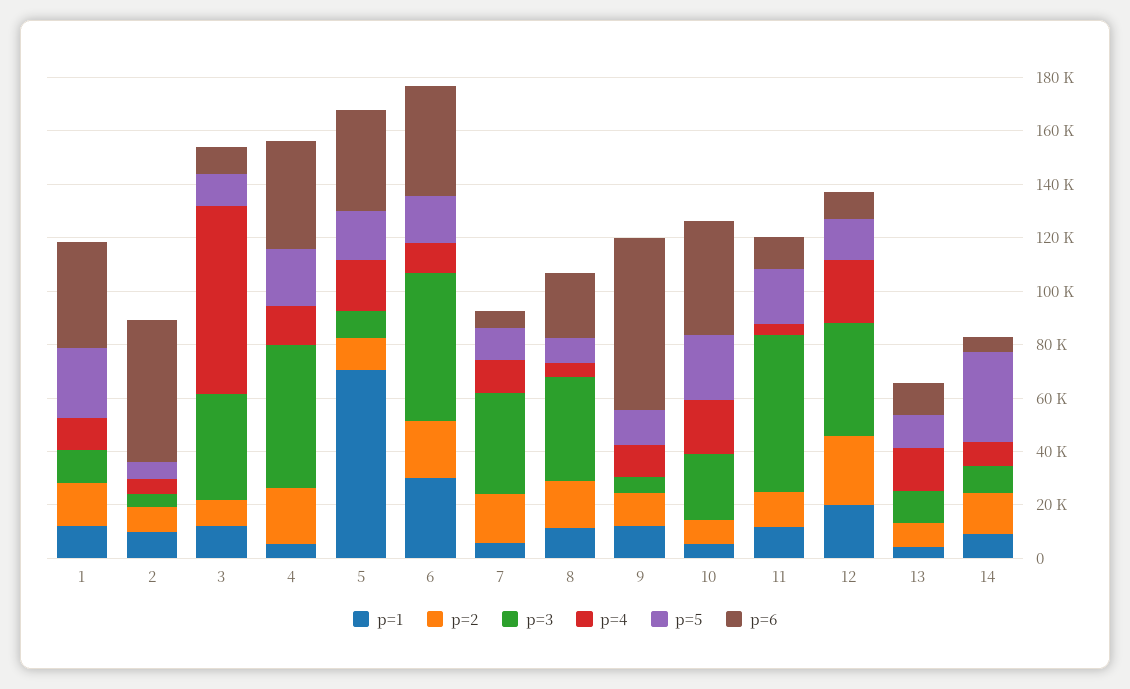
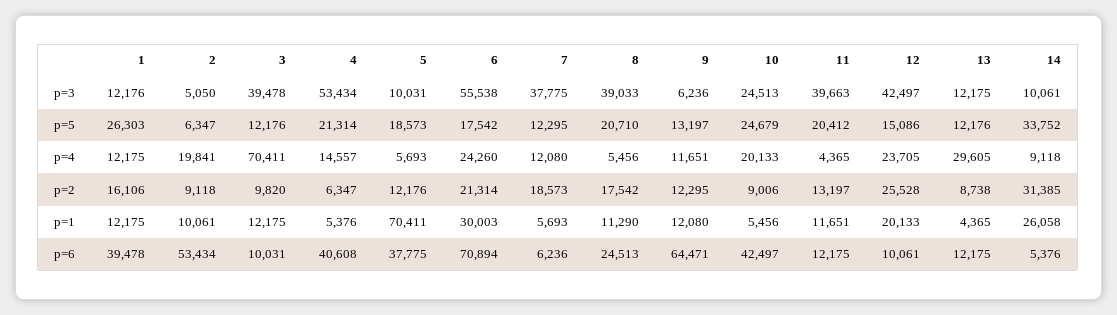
p=4, 2: 5000 -> 19841
p=2, 4: 20000 -> 6347
p=4, 5: 20000 -> 5693
p=4, 6: 10000 -> 24260
p=6, 6: 40000 -> 70894
p=5, 8: 10000 -> 20710
p=3, 11: 60000 -> 39663
p=4, 13: 15000 -> 29605
p=1, 14: 10000 -> 26058
p=2, 14: 15000 -> 31385

